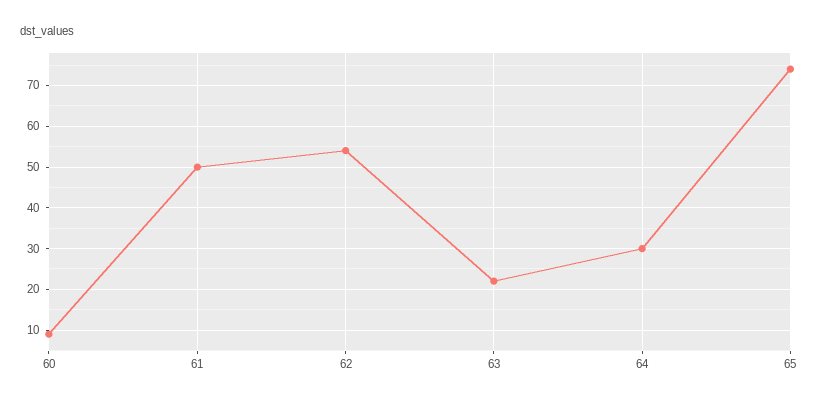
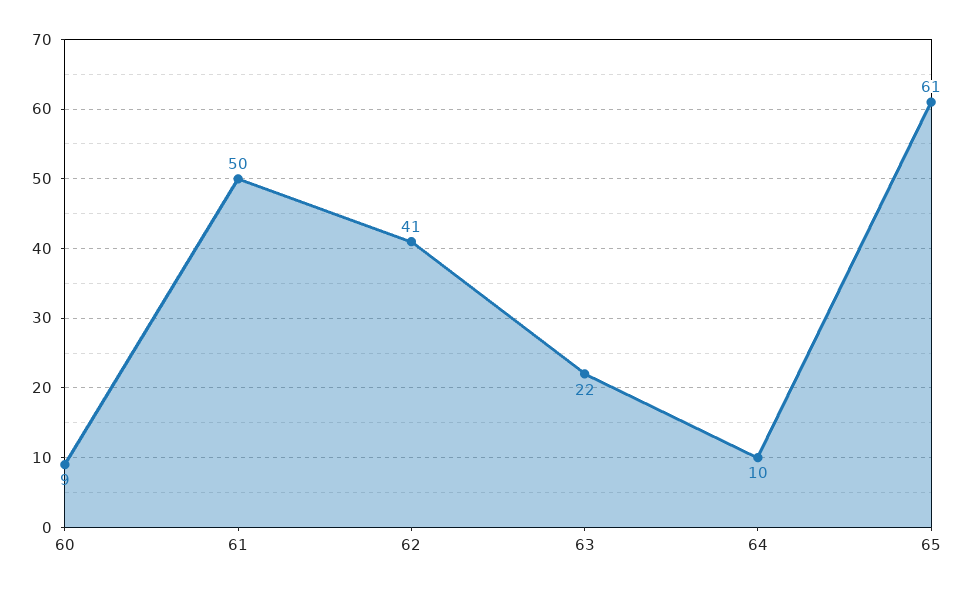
62: 55 -> 41
64: 30 -> 10
65: 75 -> 61

